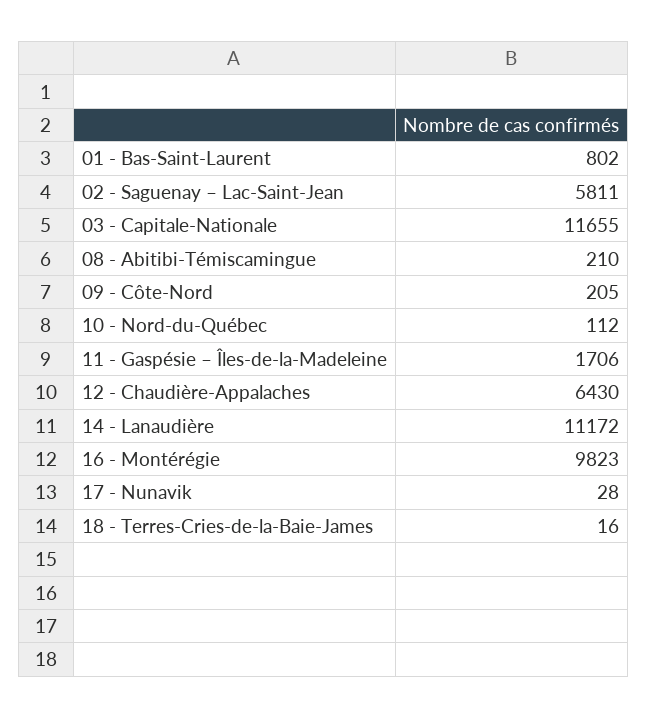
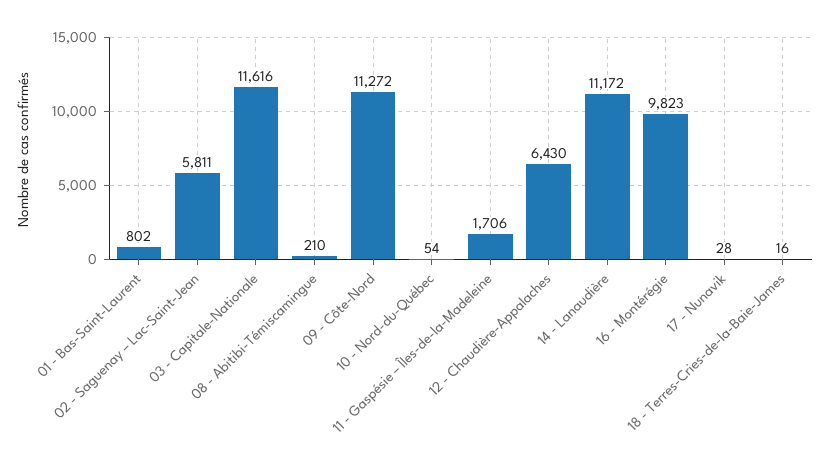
03 - Capitale-Nationale: 11655 -> 11616
09 - Côte-Nord: 205 -> 11272
10 - Nord-du-Québec: 112 -> 54

